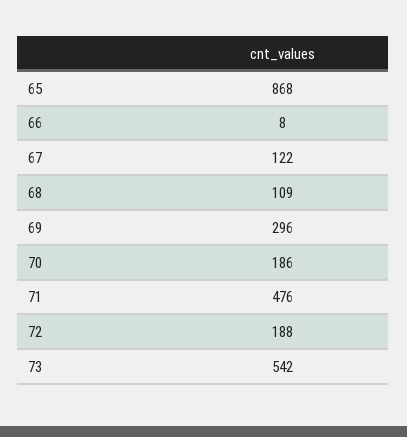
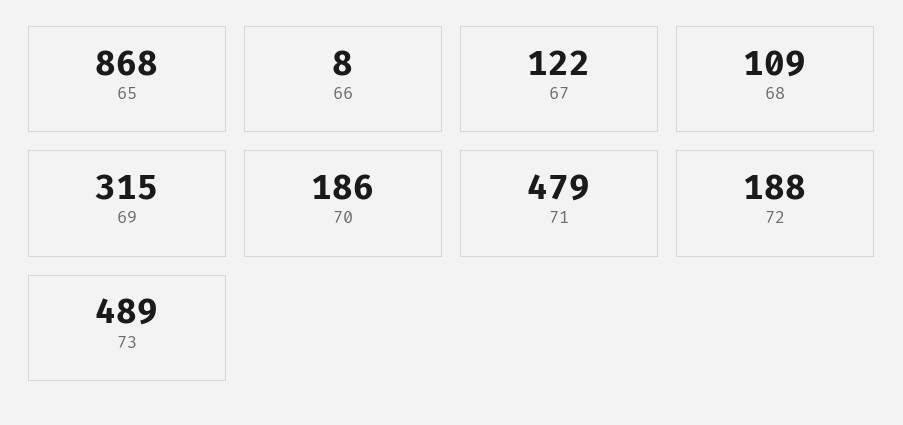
69: 296 -> 315
71: 476 -> 479
73: 542 -> 489

